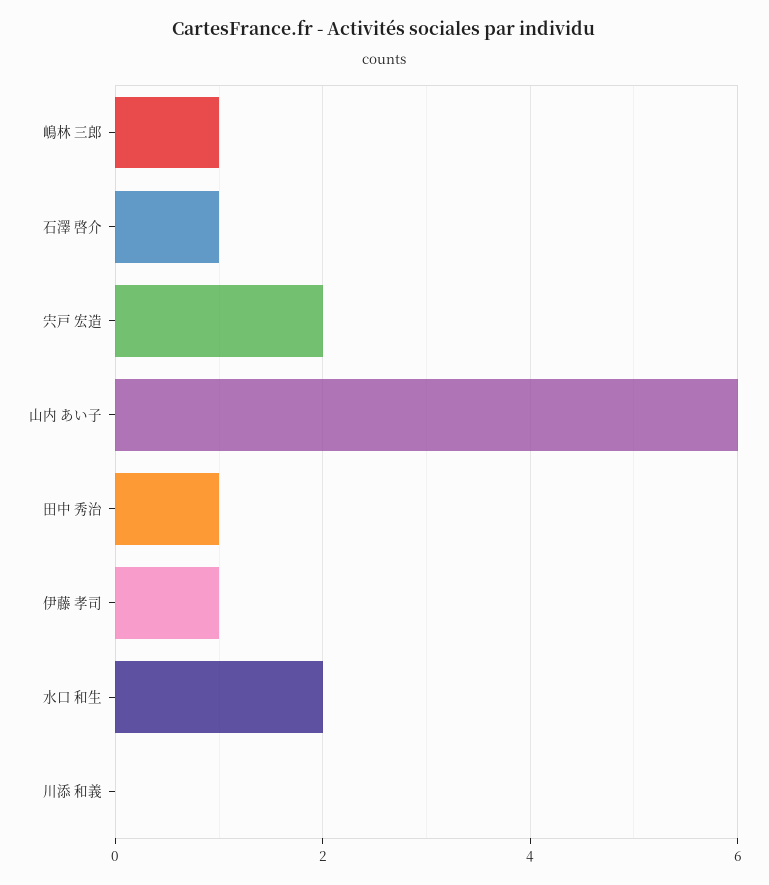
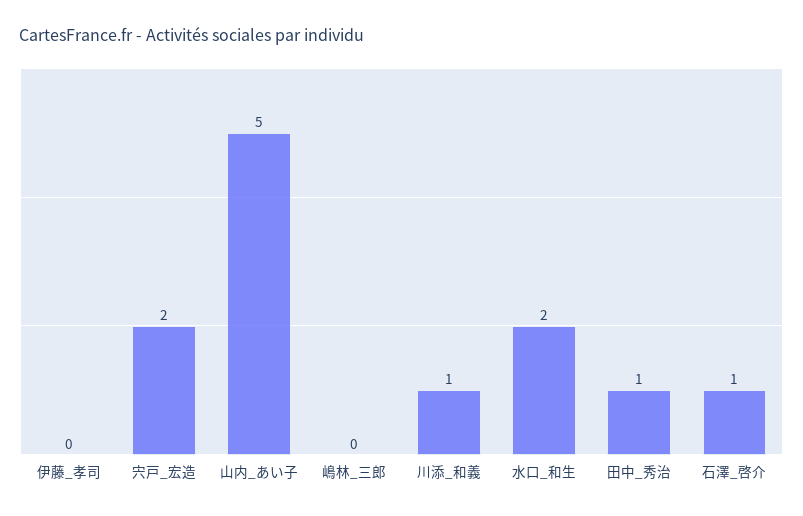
嶋林 三郎: 1 -> 0
山内 あい子: 6 -> 5
伊藤 孝司: 1 -> 0
川添 和義: 0 -> 1

